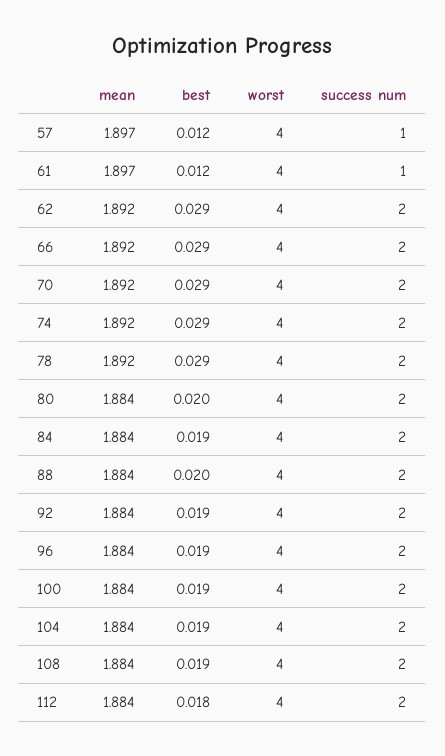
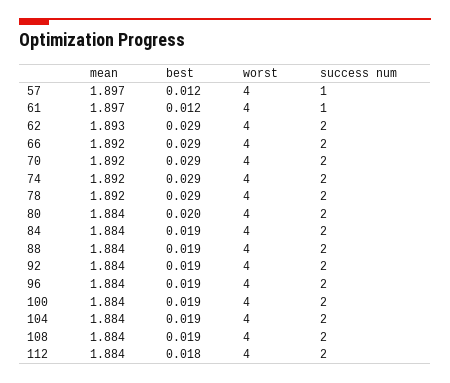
mean, 62: 1.892 -> 1.893
best, 88: 0.02 -> 0.019

